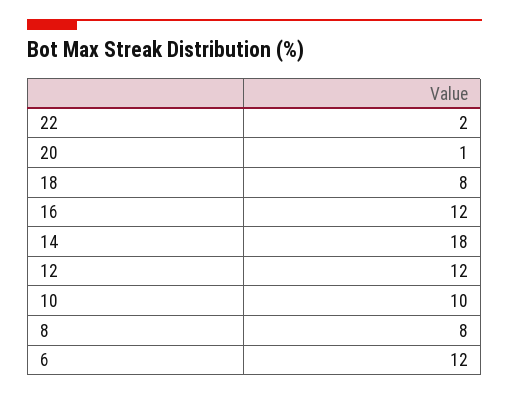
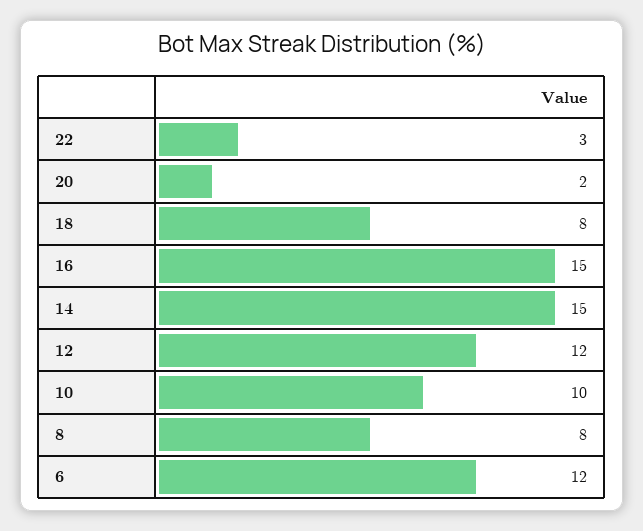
22: 2 -> 3
20: 1 -> 2
16: 12 -> 15
14: 18 -> 15

